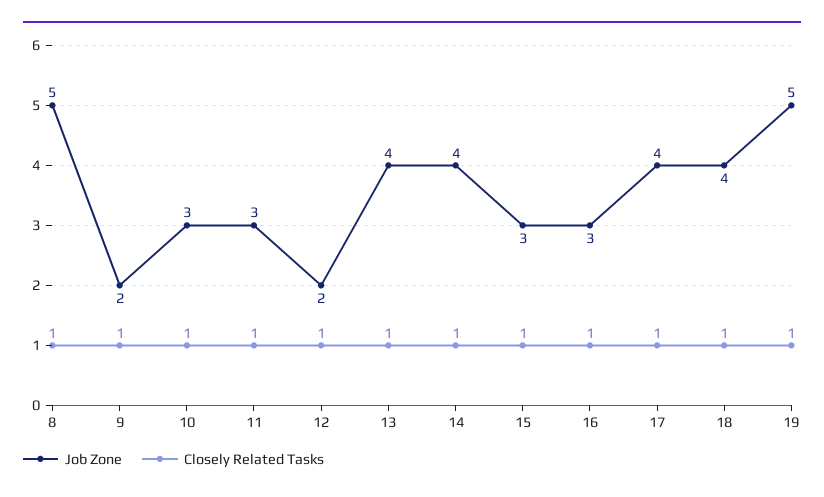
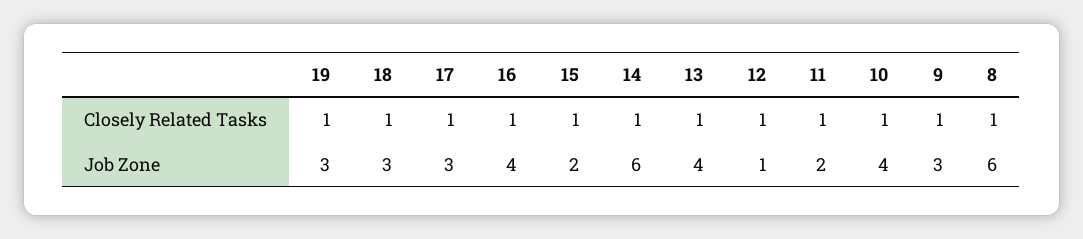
Job Zone, 8: 5 -> 6
Job Zone, 9: 2 -> 3
Job Zone, 10: 3 -> 4
Job Zone, 11: 3 -> 2
Job Zone, 12: 2 -> 1
Job Zone, 14: 4 -> 6
Job Zone, 15: 3 -> 2
Job Zone, 16: 3 -> 4
Job Zone, 17: 4 -> 3
Job Zone, 18: 4 -> 3
Job Zone, 19: 5 -> 3

